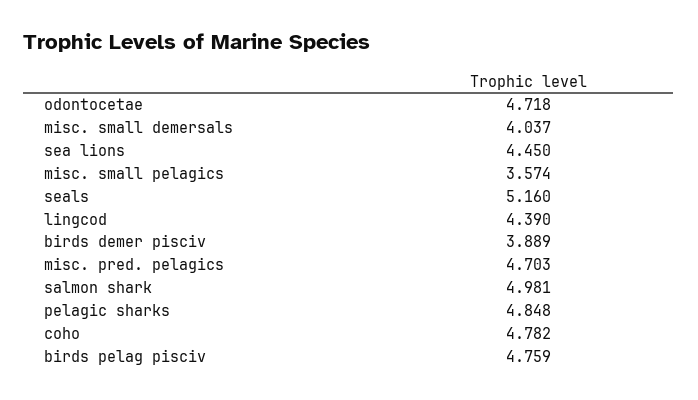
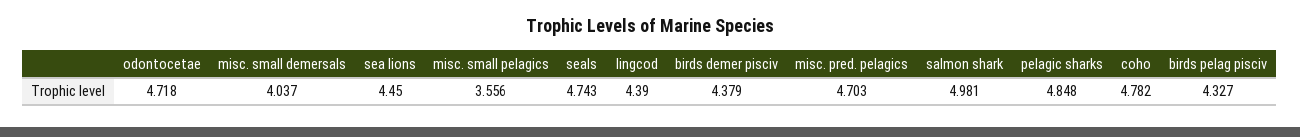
misc. small pelagics: 3.574 -> 3.556
seals: 5.16 -> 4.743
birds demer pisciv: 3.889 -> 4.379
birds pelag pisciv: 4.759 -> 4.327

